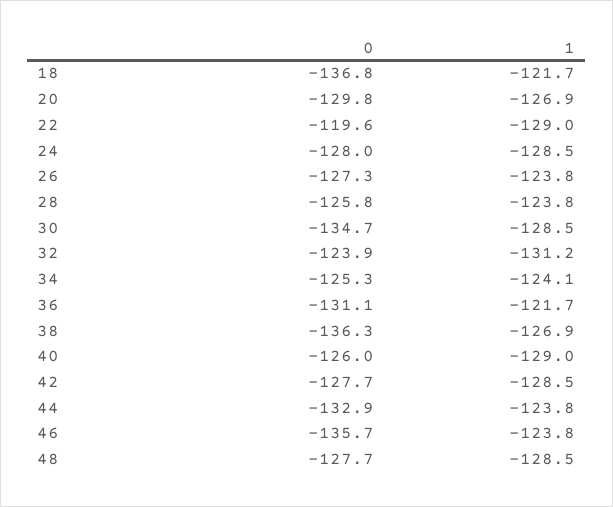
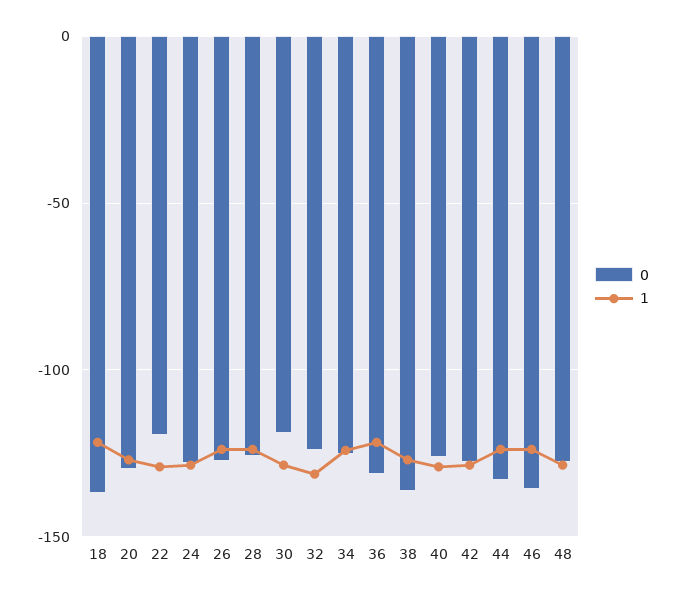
0, 30: -134.7 -> -120

